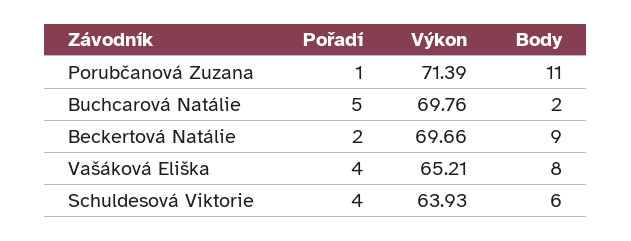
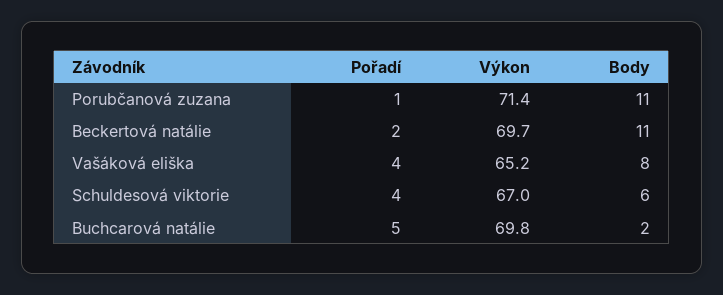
Body, Beckertová Natálie: 9 -> 11
Výkon, Schuldesová Viktorie: 63.93 -> 67

